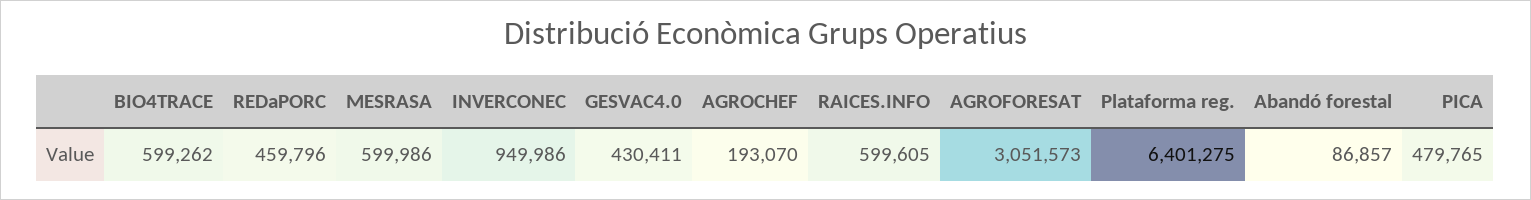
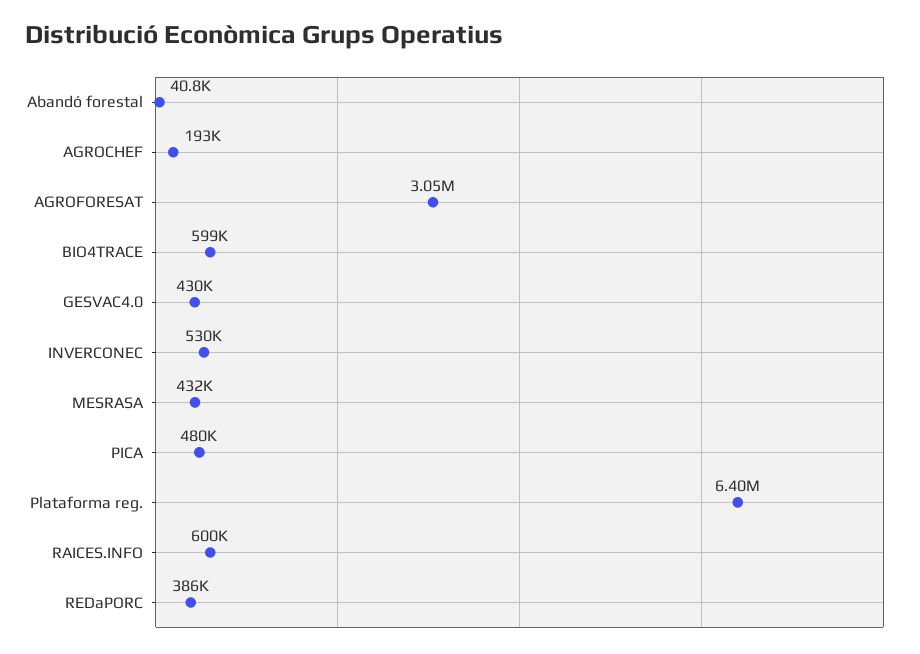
REDaPORC: 459796 -> 386000
MESRASA: 599986 -> 432000
INVERCONEC: 949986 -> 530000
Abandó forestal: 86857 -> 40800

